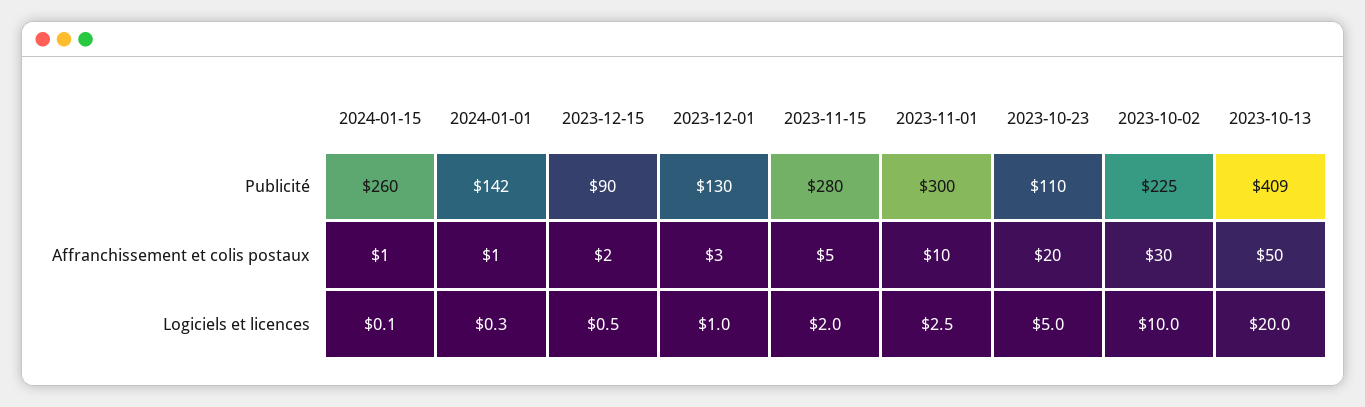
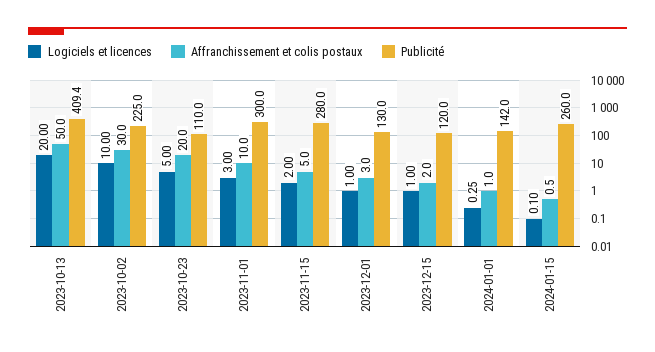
Publicité, 2023-12-15: 90 -> 120
Logiciels et licences, 2023-12-15: 0.5 -> 1
Logiciels et licences, 2023-11-01: 2.5 -> 3

